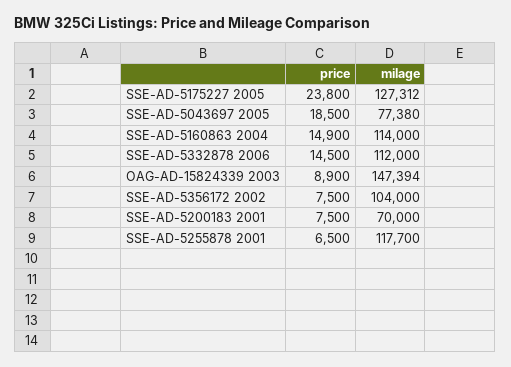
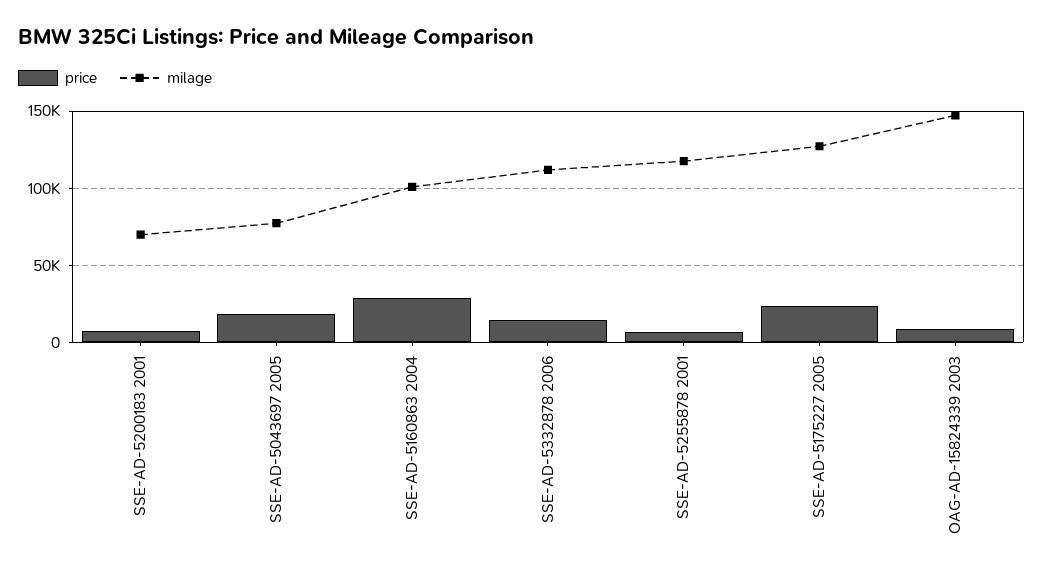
price, SSE-AD-5160863 2004: 14900 -> 30000
milage, SSE-AD-5160863 2004: 114000 -> 100000
price, SSE-AD-5356172 2002: 7500 -> none
milage, SSE-AD-5356172 2002: 104000 -> none

